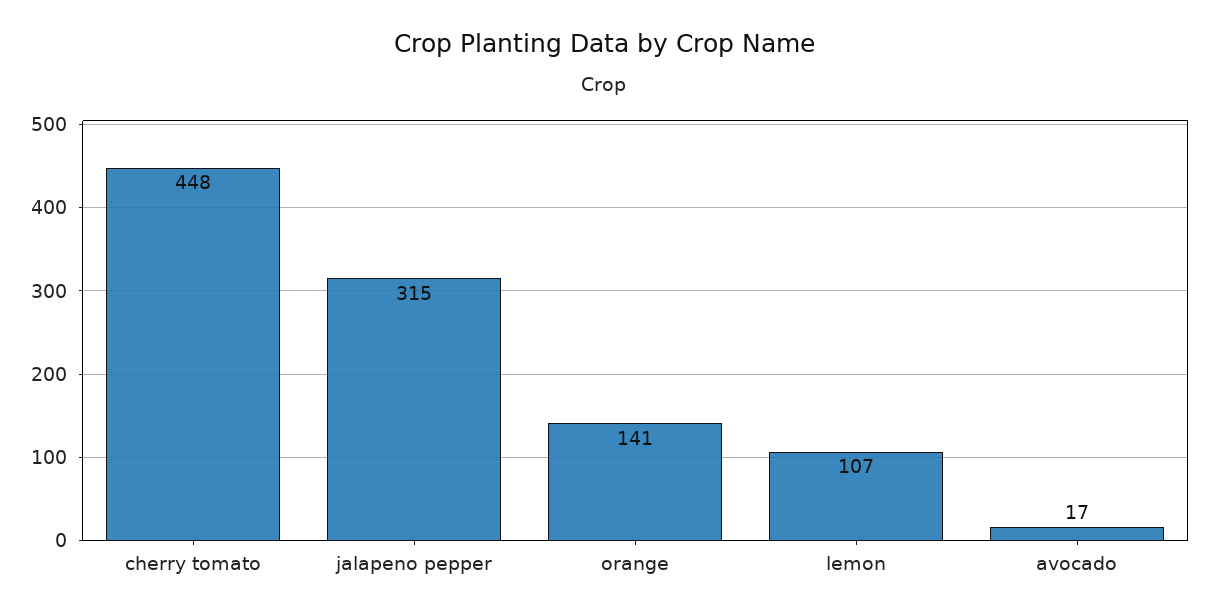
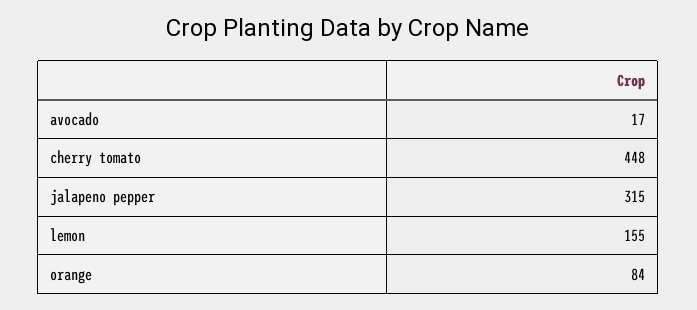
orange: 141 -> 84
lemon: 107 -> 155

